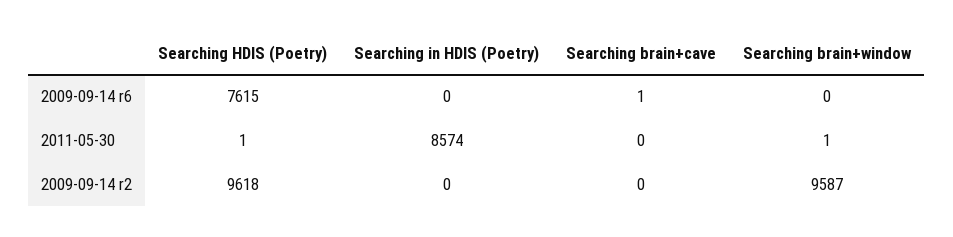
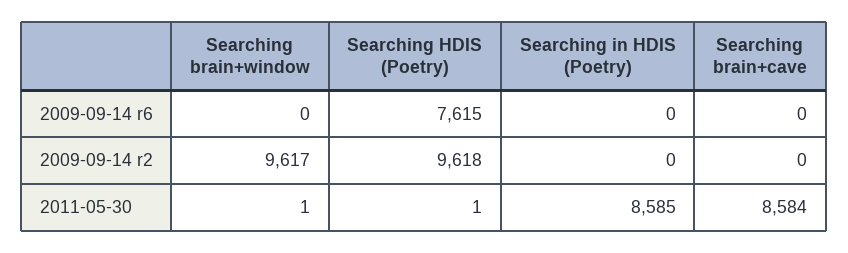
Searching brain+cave, 2009-09-14 r6: 1 -> 0
Searching in HDIS (Poetry), 2011-05-30: 8574 -> 8585
Searching brain+cave, 2011-05-30: 0 -> 8584
Searching brain+window, 2009-09-14 r2: 9587 -> 9617

